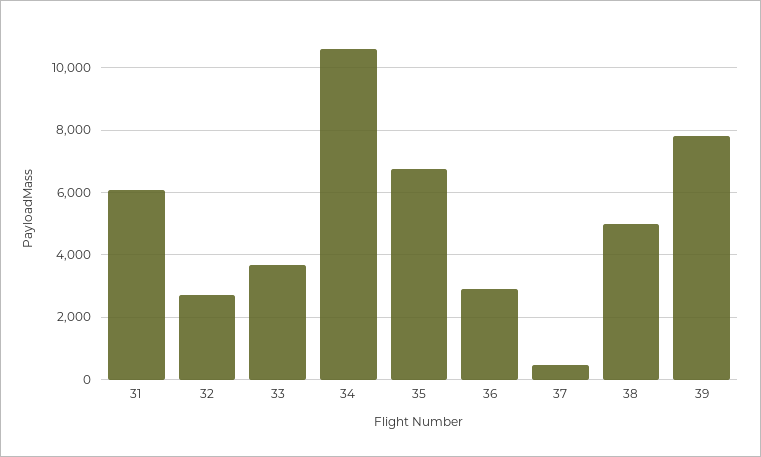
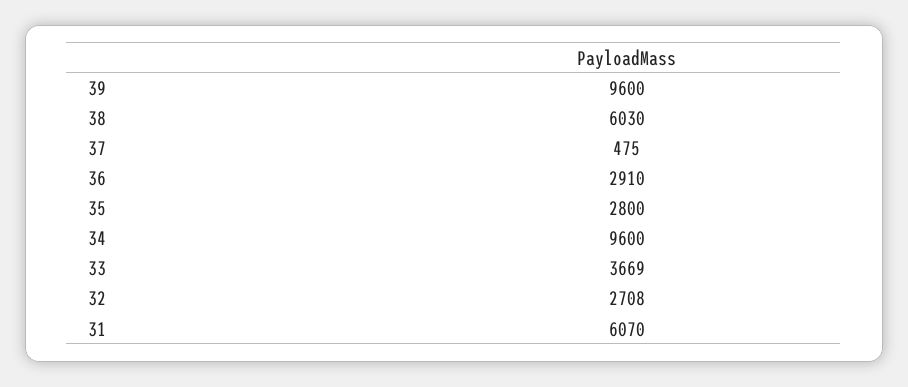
34: 10600 -> 9600
35: 6800 -> 2800
38: 5000 -> 6030
39: 7800 -> 9600

